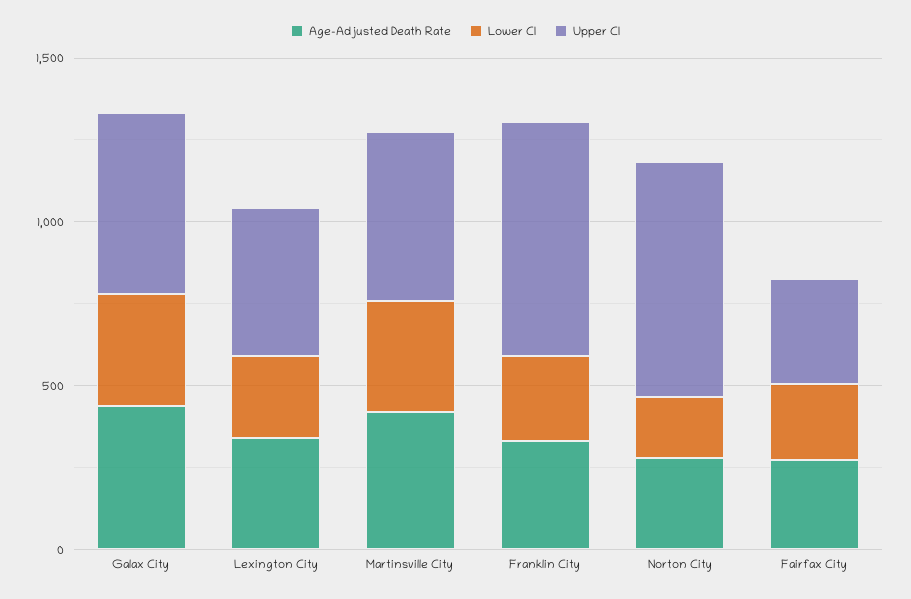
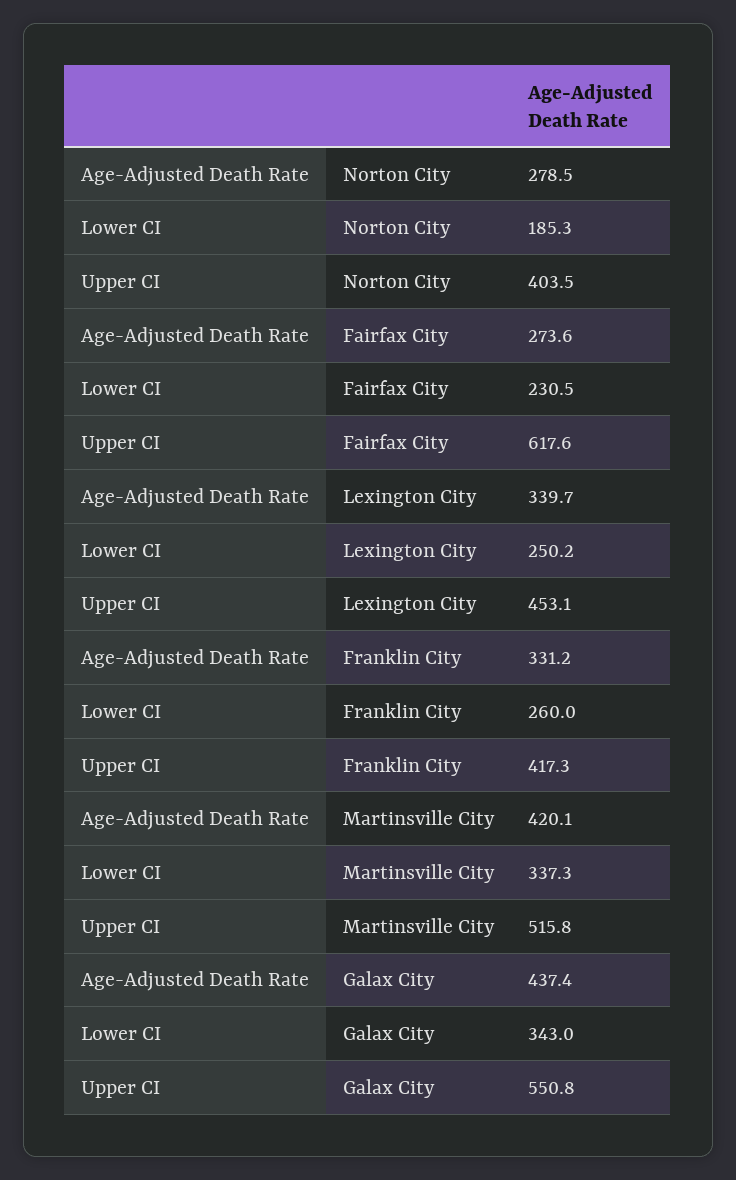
Upper CI, Franklin City: 700 -> 417.3
Upper CI, Norton City: 700 -> 403.5
Upper CI, Fairfax City: 300 -> 617.6

